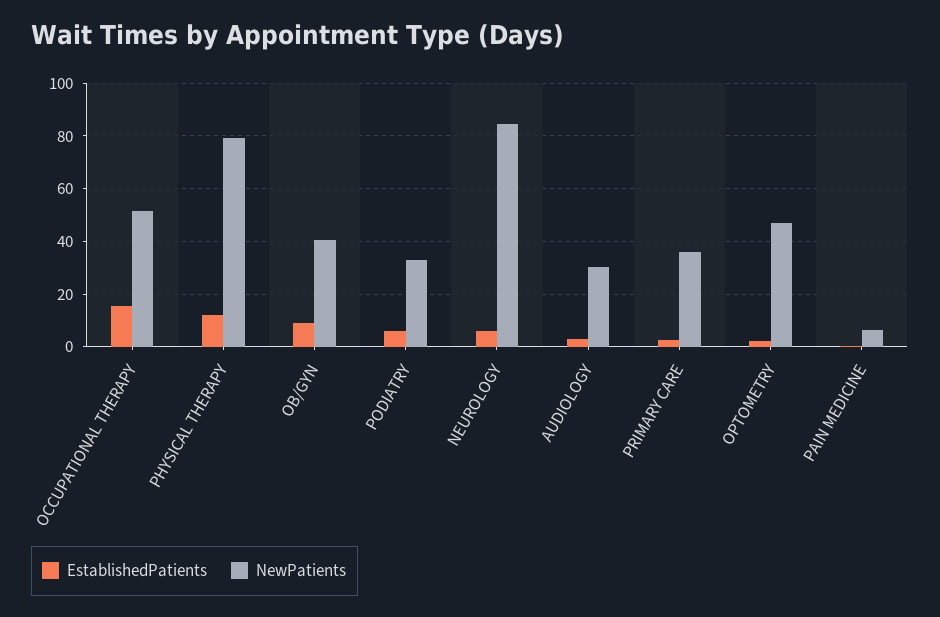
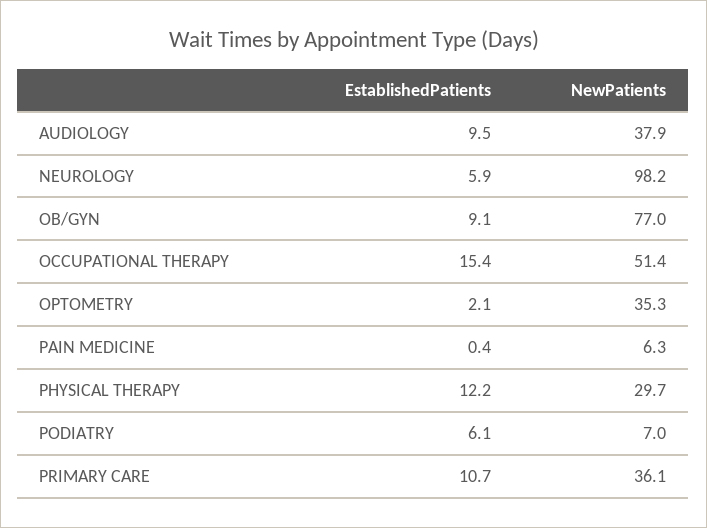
NewPatients, PHYSICAL THERAPY: 80 -> 29.7
NewPatients, OB/GYN: 40 -> 77
NewPatients, PODIATRY: 32.5 -> 7
NewPatients, NEUROLOGY: 85 -> 98.2
EstablishedPatients, AUDIOLOGY: 2.5 -> 9.5
NewPatients, AUDIOLOGY: 30 -> 37.9
EstablishedPatients, PRIMARY CARE: 2.5 -> 10.7
NewPatients, OPTOMETRY: 47.5 -> 35.3

